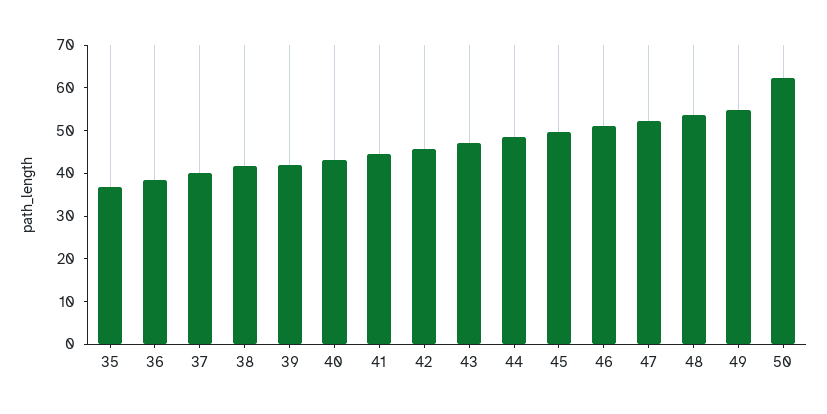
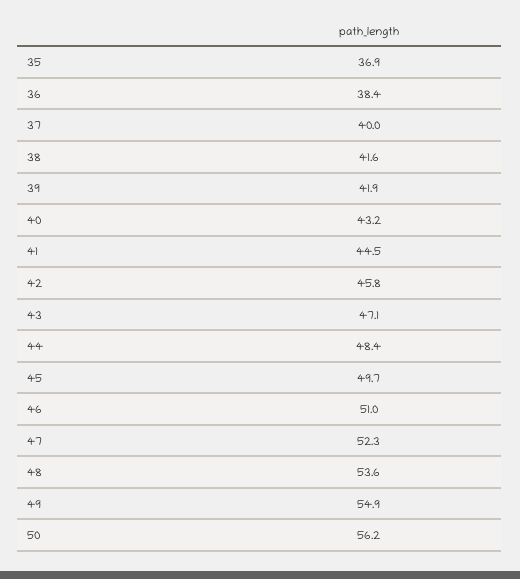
50: 62 -> 56.2

